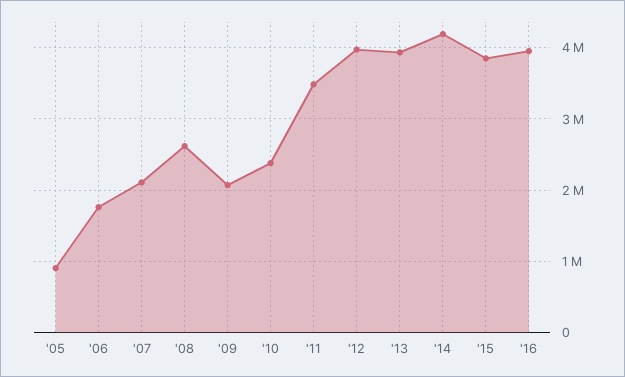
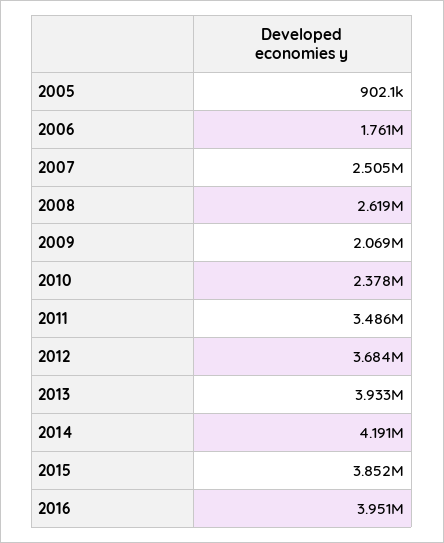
'07: 2100000 -> 2505000
'12: 4000000 -> 3684000

